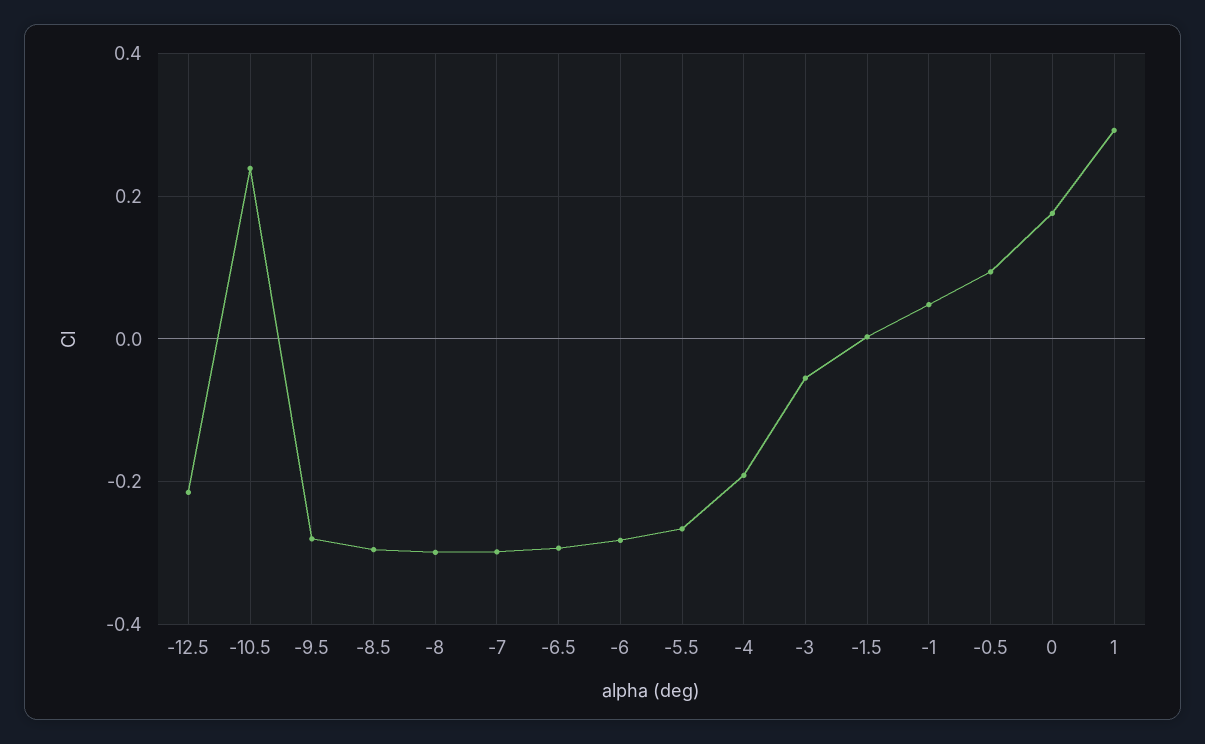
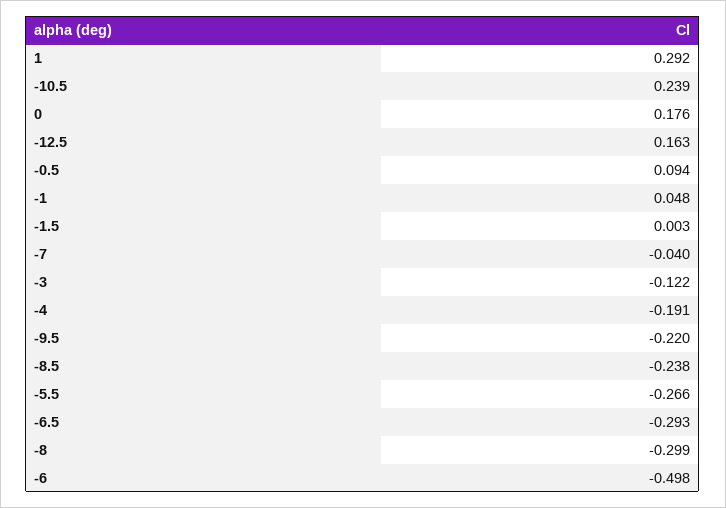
-12.5: -0.22 -> 0.163
-9.5: -0.28 -> -0.22
-8.5: -0.3 -> -0.238
-7: -0.3 -> -0.04
-6: -0.28 -> -0.498
-3: -0.06 -> -0.122

